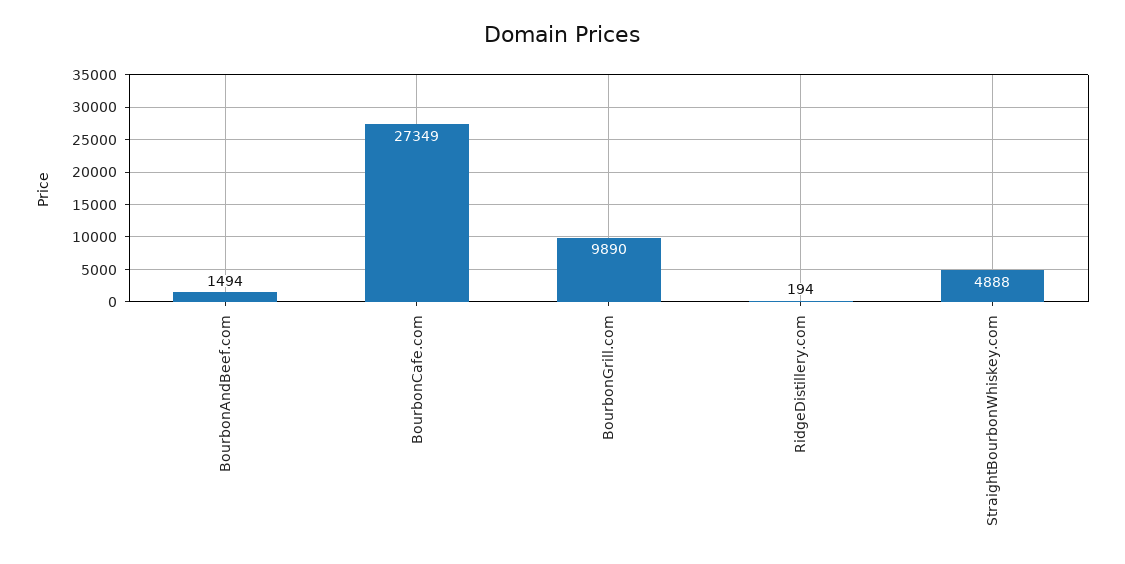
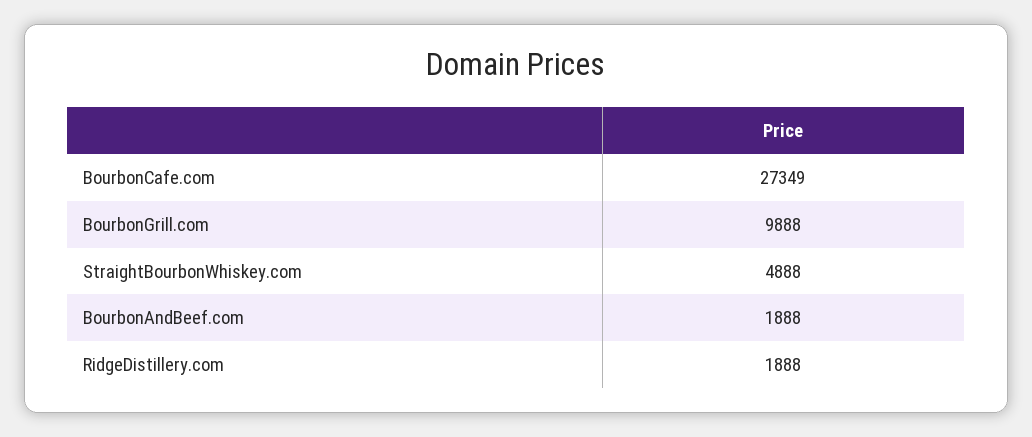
BourbonAndBeef.com: 1494 -> 1888
BourbonGrill.com: 9890 -> 9888
RidgeDistillery.com: 194 -> 1888

